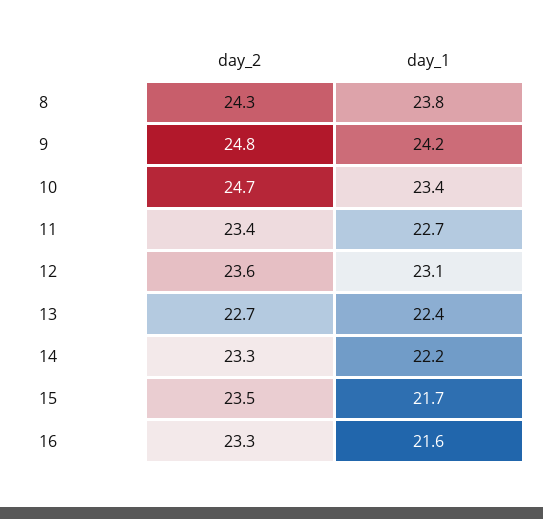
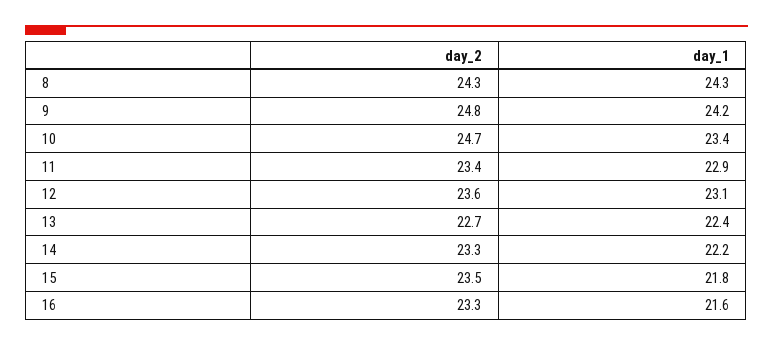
day_1, 8: 23.8 -> 24.3
day_1, 11: 22.7 -> 22.9
day_1, 15: 21.7 -> 21.8

